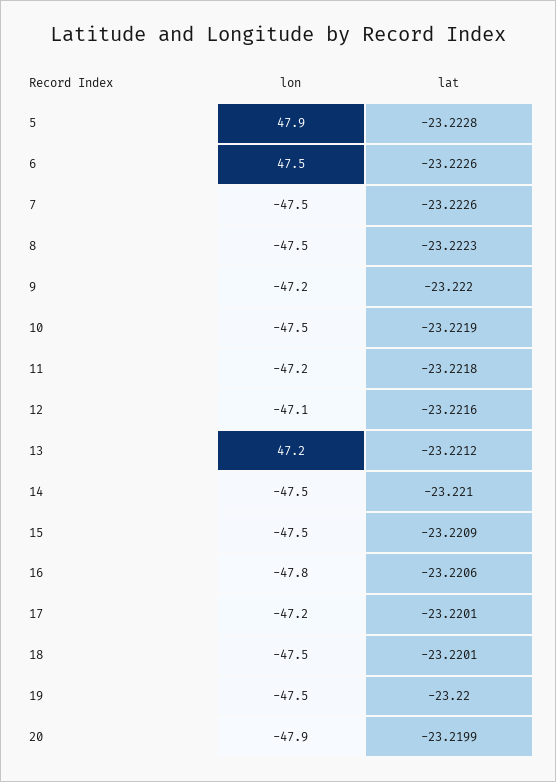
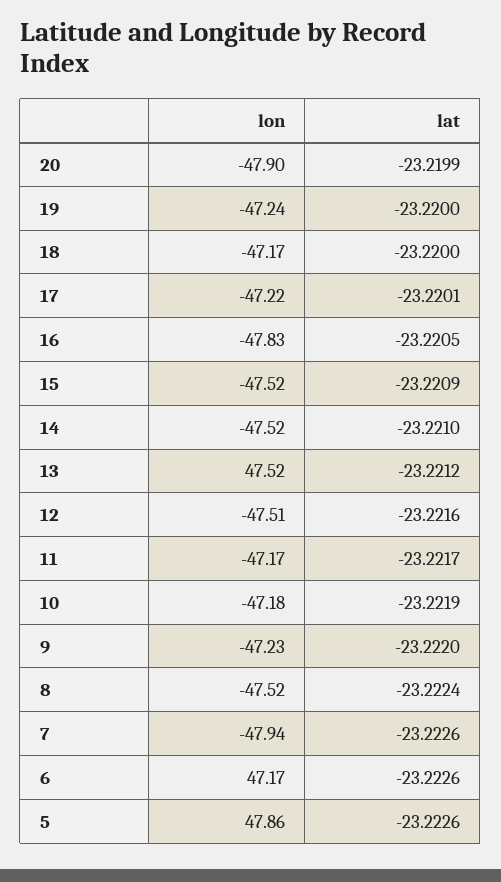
lat, 5: -23.2228 -> -23.2226
lon, 6: 47.5 -> 47.17
lon, 7: -47.5 -> -47.94
lat, 8: -23.2223 -> -23.2224
lon, 10: -47.5 -> -47.18
lat, 11: -23.2218 -> -23.2217
lon, 12: -47.1 -> -47.51
lon, 13: 47.2 -> 47.52
lat, 16: -23.2206 -> -23.2205
lon, 18: -47.5 -> -47.17
lat, 18: -23.2201 -> -23.22
lon, 19: -47.5 -> -47.24

